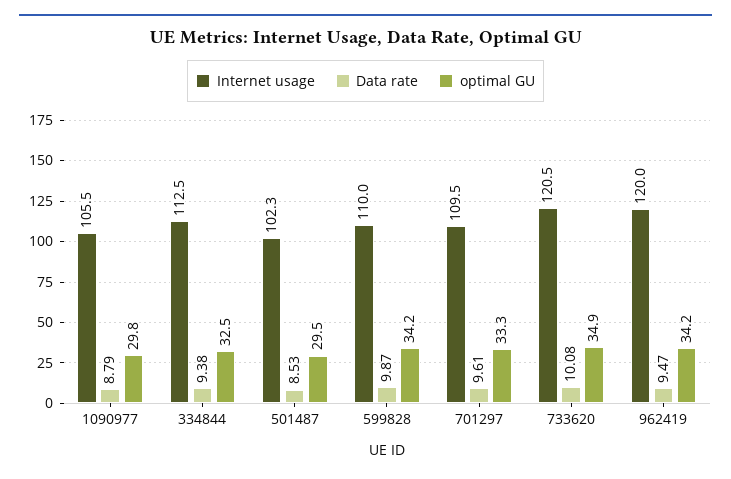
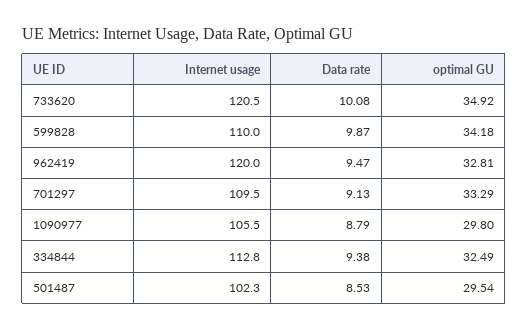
Internet usage, 334844: 112.5 -> 112.8
Data rate, 701297: 9.61 -> 9.13
optimal GU, 962419: 34.2 -> 32.81

